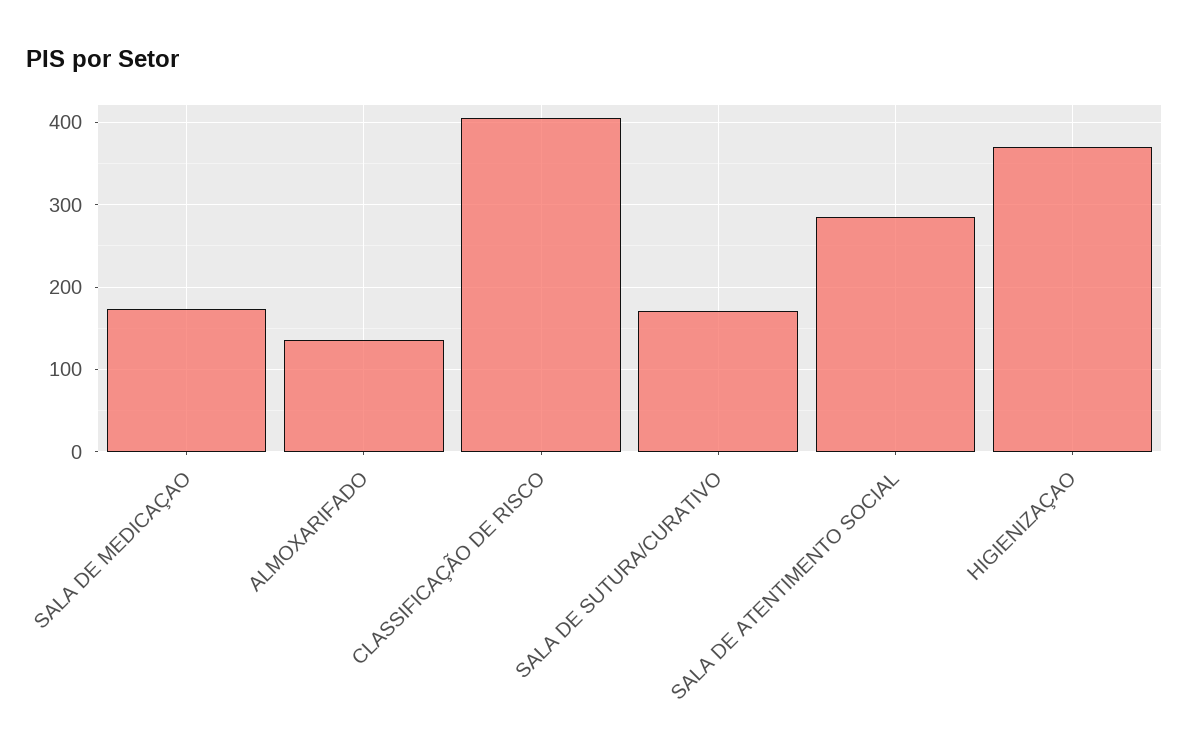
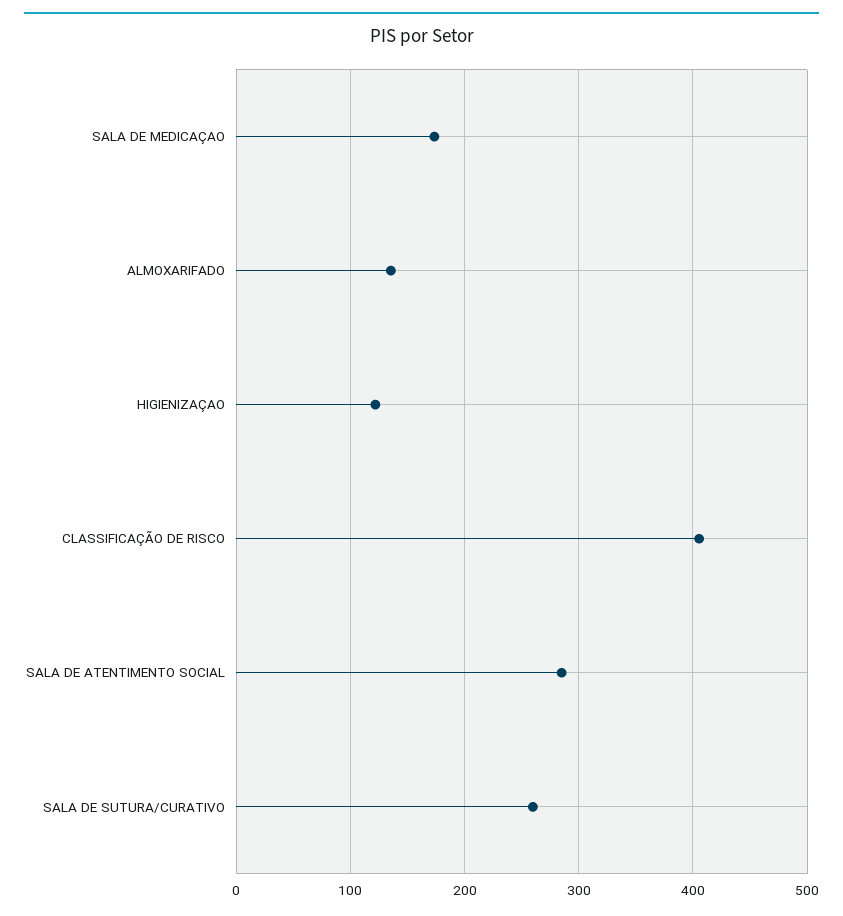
SALA DE SUTURA/CURATIVO: 170 -> 260
HIGIENIZAÇAO: 370 -> 120

